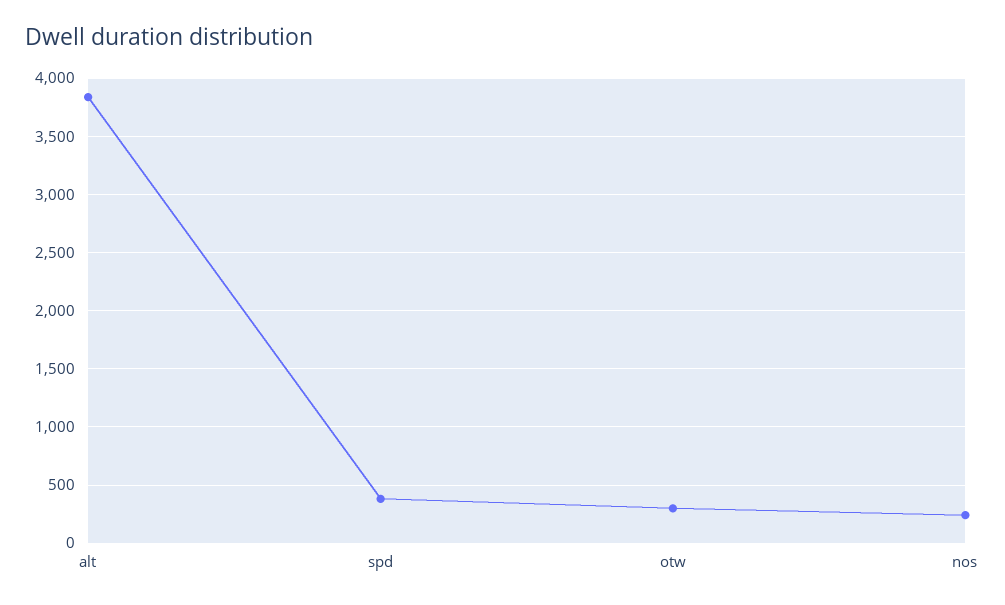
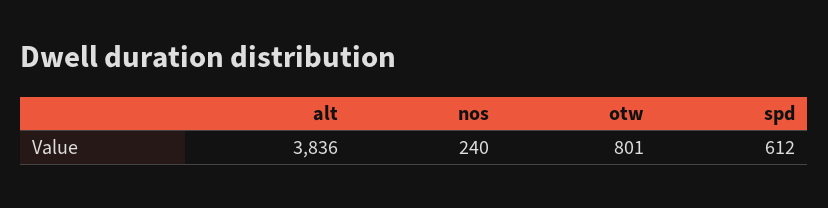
spd: 400 -> 612
otw: 300 -> 801

